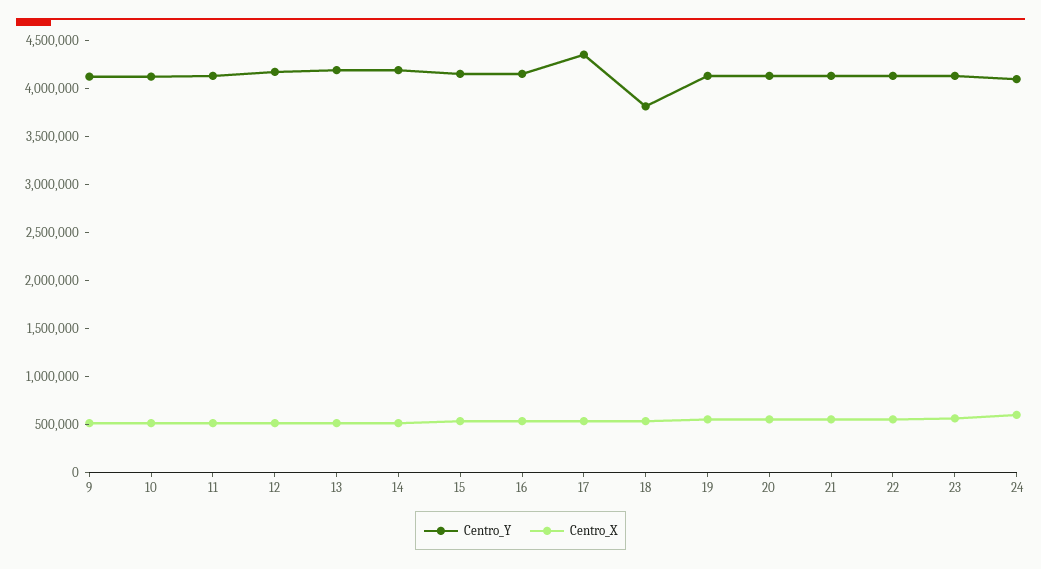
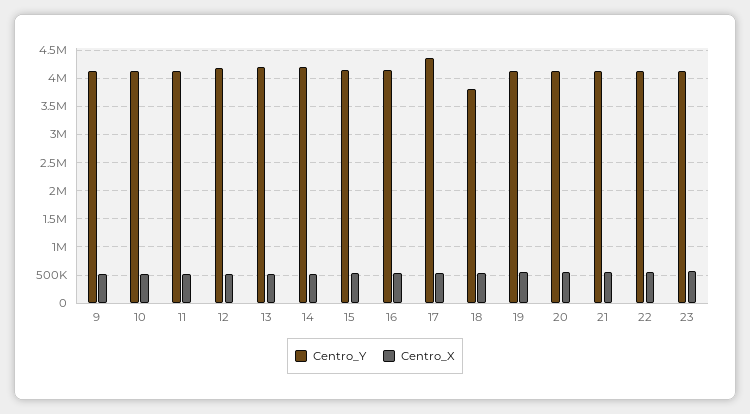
Centro_Y, 24: 4100000 -> none
Centro_X, 24: 600000 -> none

